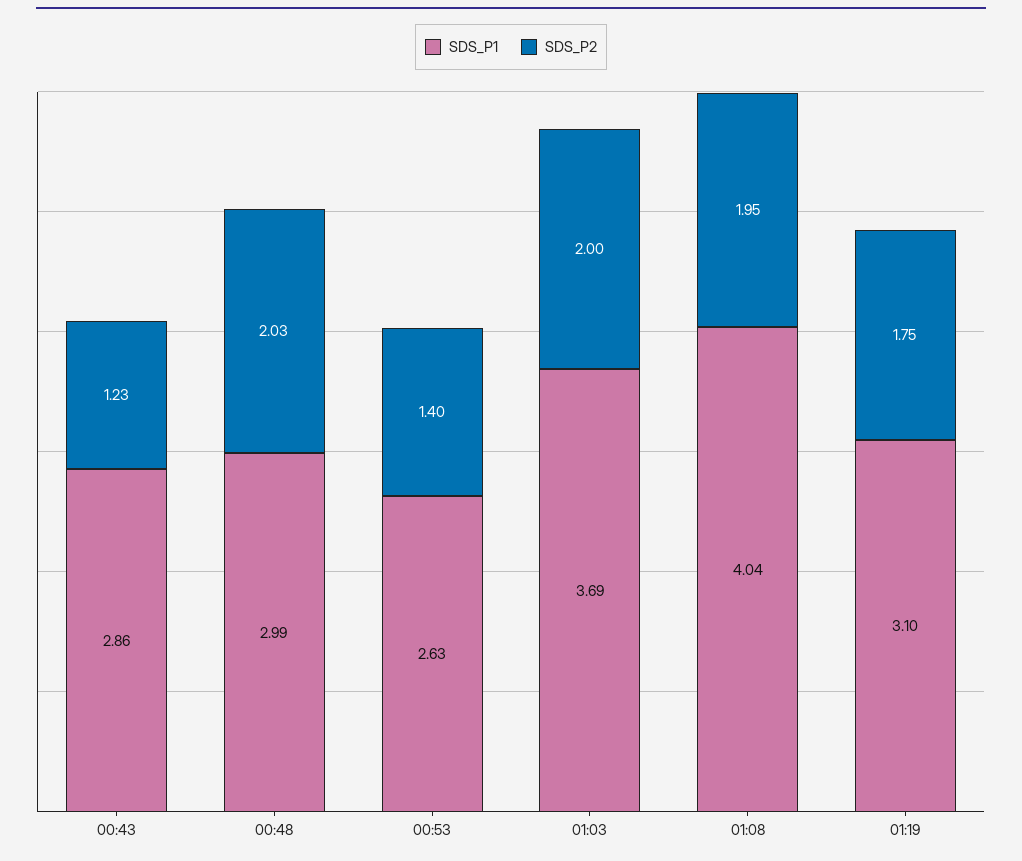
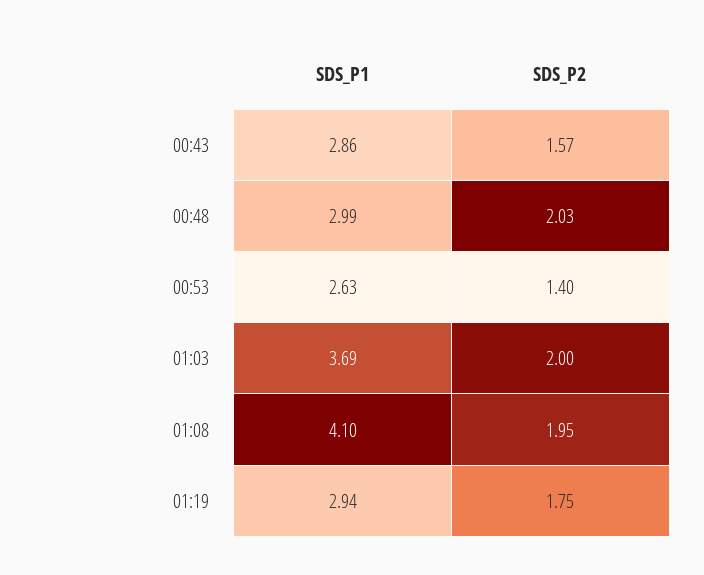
SDS_P2, 00:43: 1.23 -> 1.57
SDS_P1, 01:08: 4.04 -> 4.1
SDS_P1, 01:19: 3.1 -> 2.94

